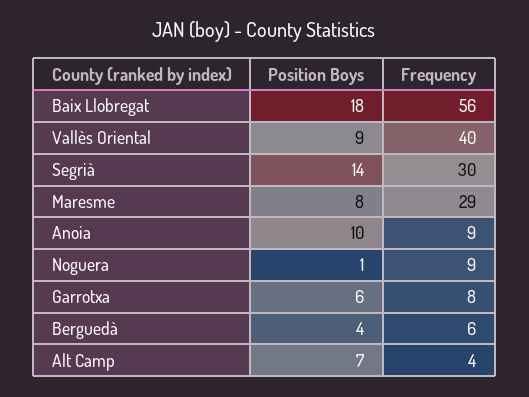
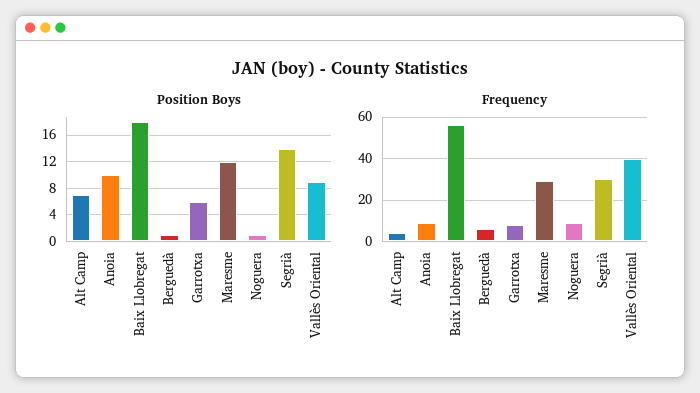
Position Boys, Maresme: 8 -> 12
Position Boys, Berguedà: 4 -> 1

